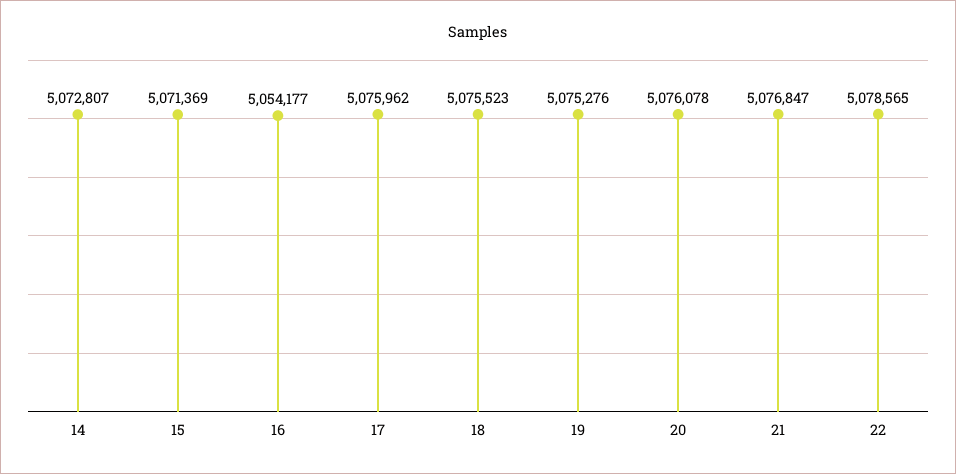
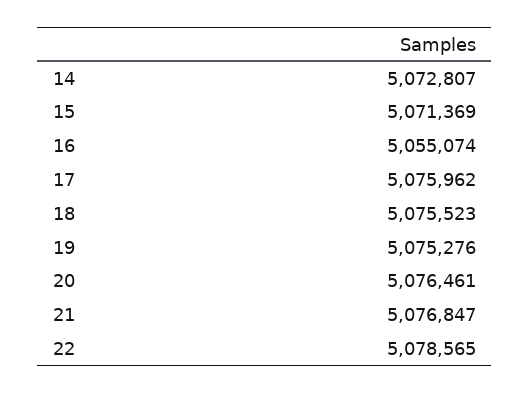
16: 5054177 -> 5055074
20: 5076078 -> 5076461

